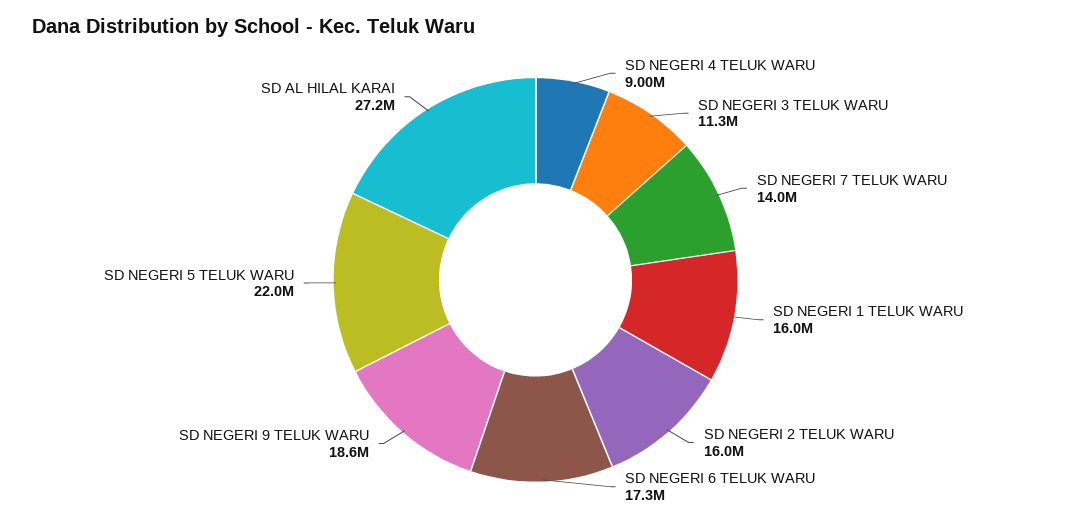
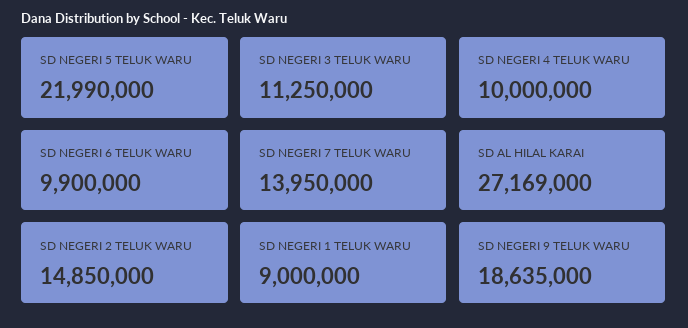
SD NEGERI 4 TELUK WARU: 9000000 -> 10000000
SD NEGERI 1 TELUK WARU: 16000000 -> 9000000
SD NEGERI 2 TELUK WARU: 16000000 -> 14850000
SD NEGERI 6 TELUK WARU: 17300000 -> 9900000

